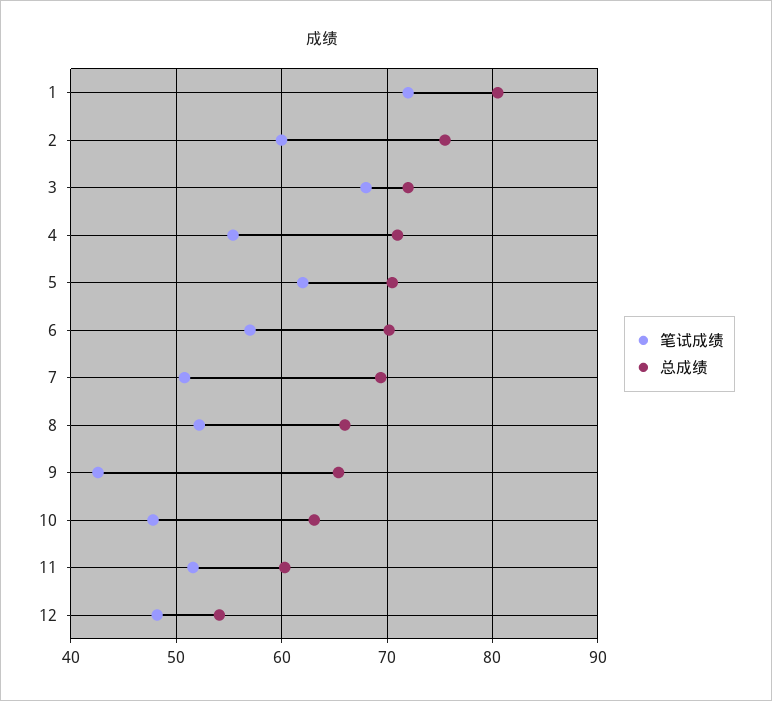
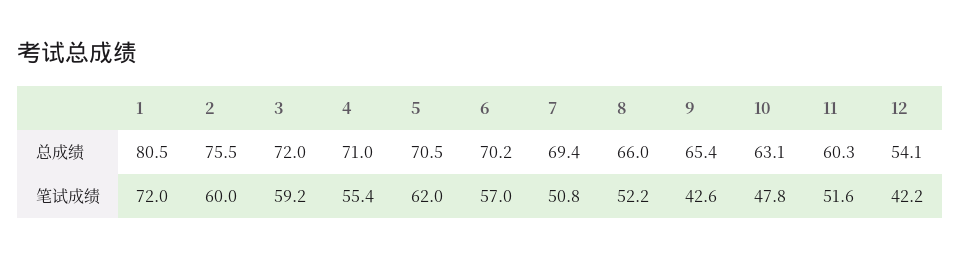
笔试成绩, 3: 68 -> 59.2
笔试成绩, 12: 48 -> 42.2

